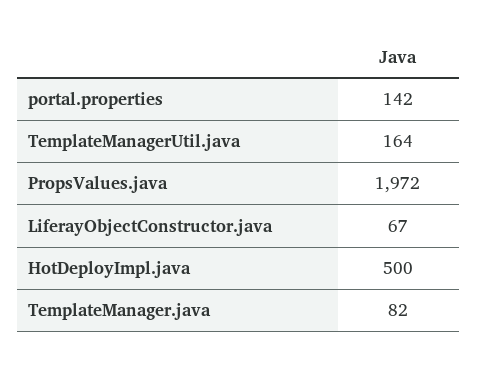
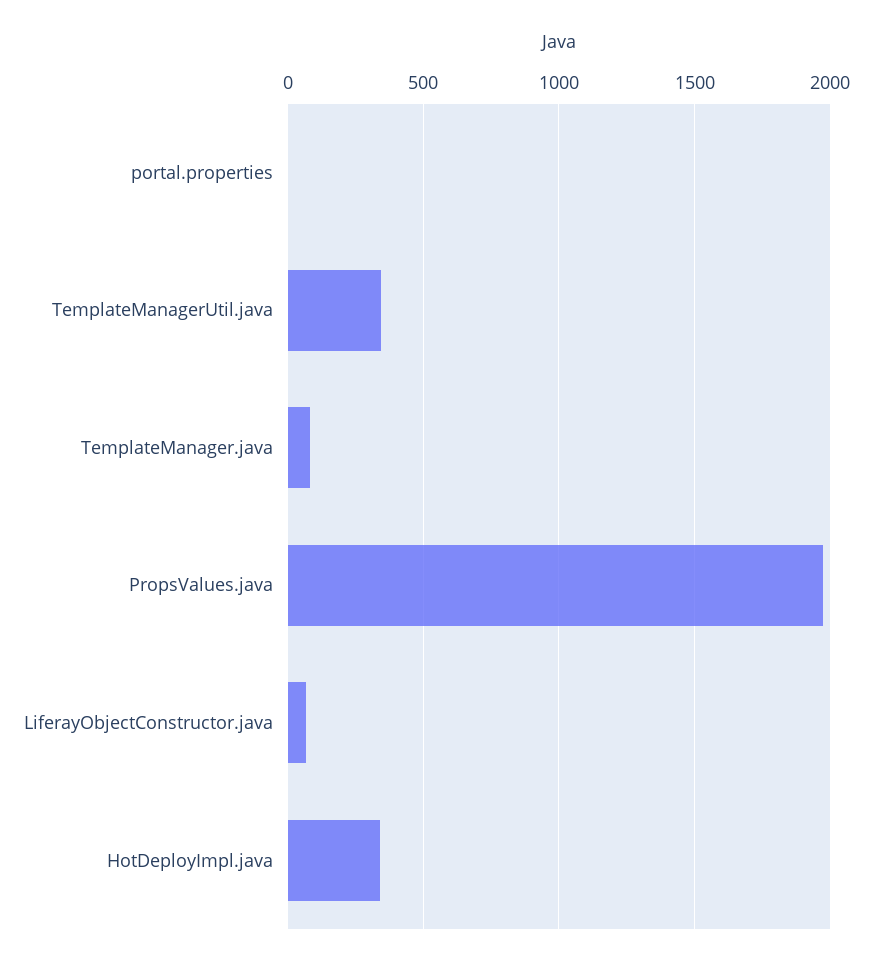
portal.properties: 142 -> 0
TemplateManagerUtil.java: 164 -> 350
HotDeployImpl.java: 500 -> 350

